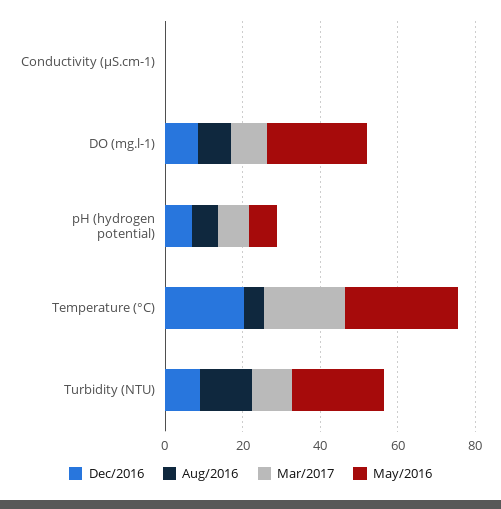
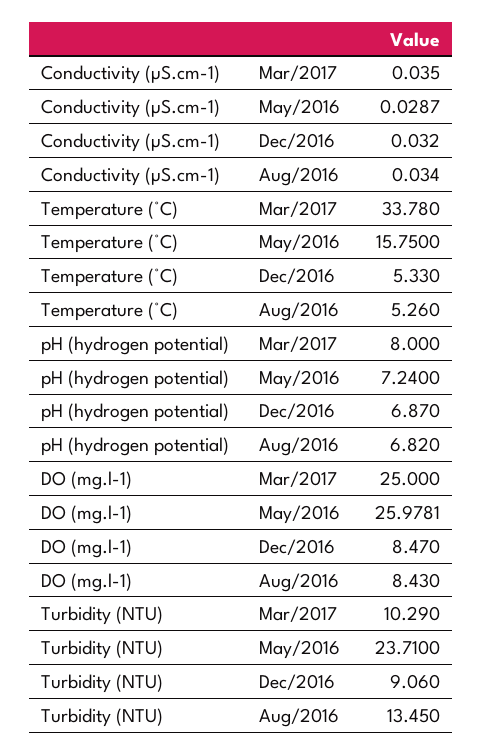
Mar/2017, DO (mg.l-1): 10 -> 25
Dec/2016, Temperature (°C): 20 -> 5.33
Mar/2017, Temperature (°C): 20 -> 33.78
May/2016, Temperature (°C): 30 -> 15.75

